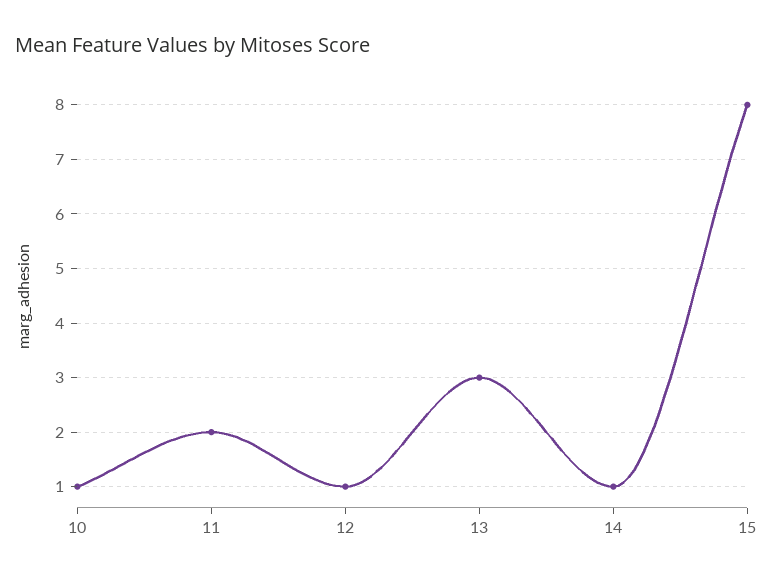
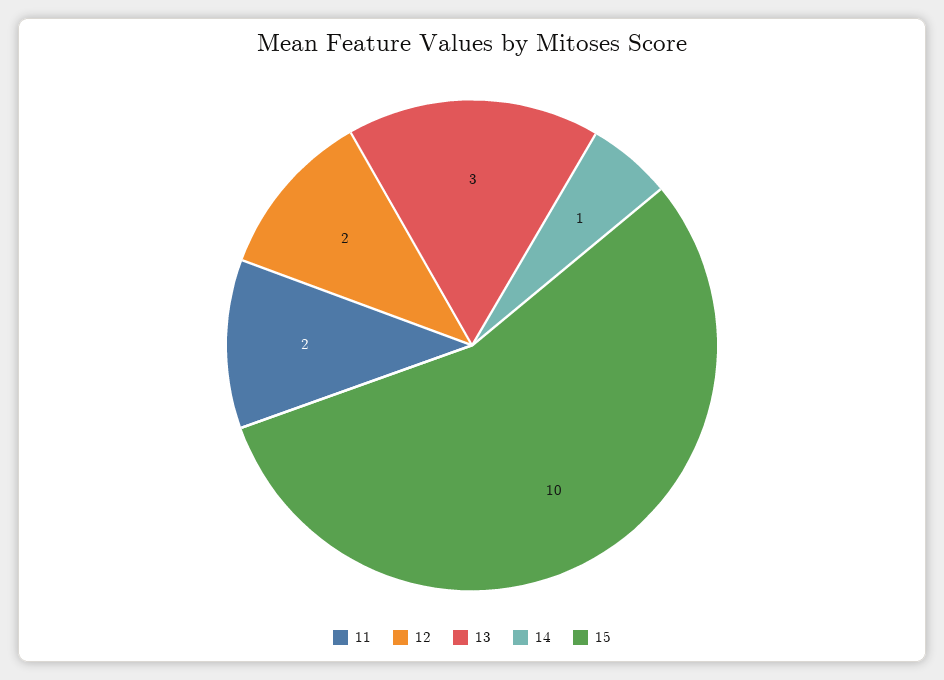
10: 1 -> none
12: 1 -> 2
15: 8 -> 10

